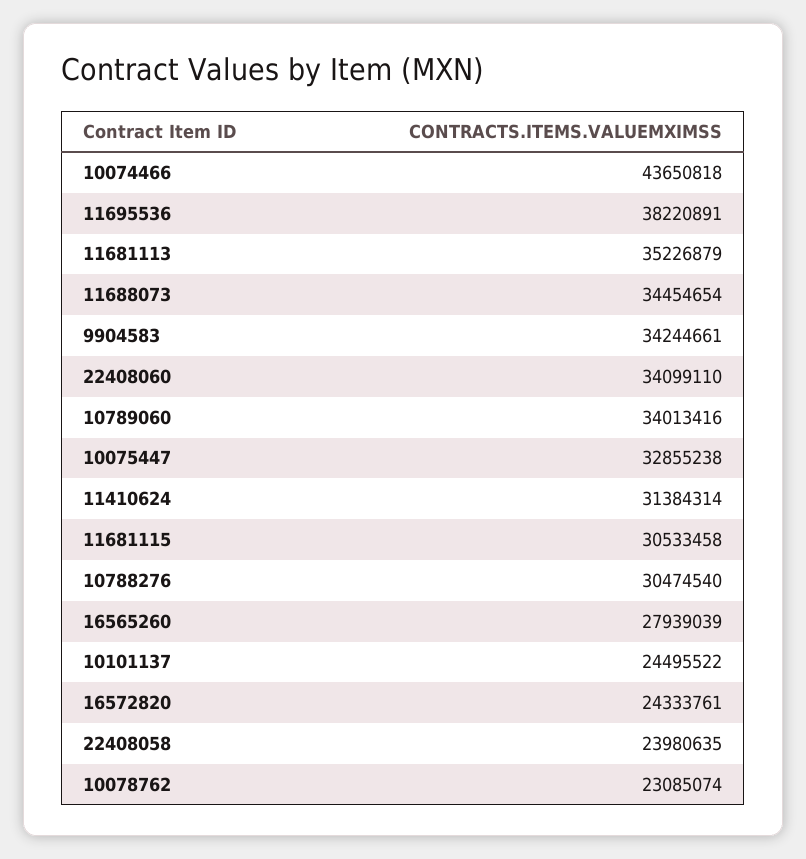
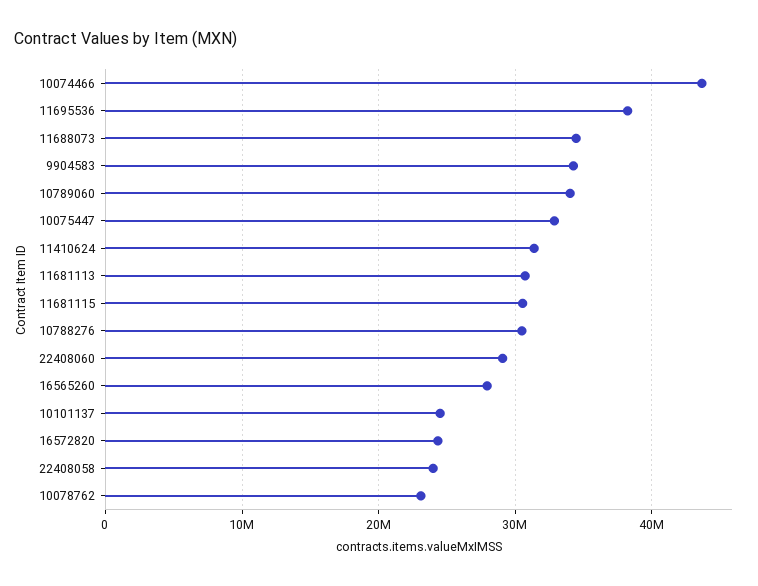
11681113: 35226879 -> 31000000
22408060: 34099110 -> 29000000

